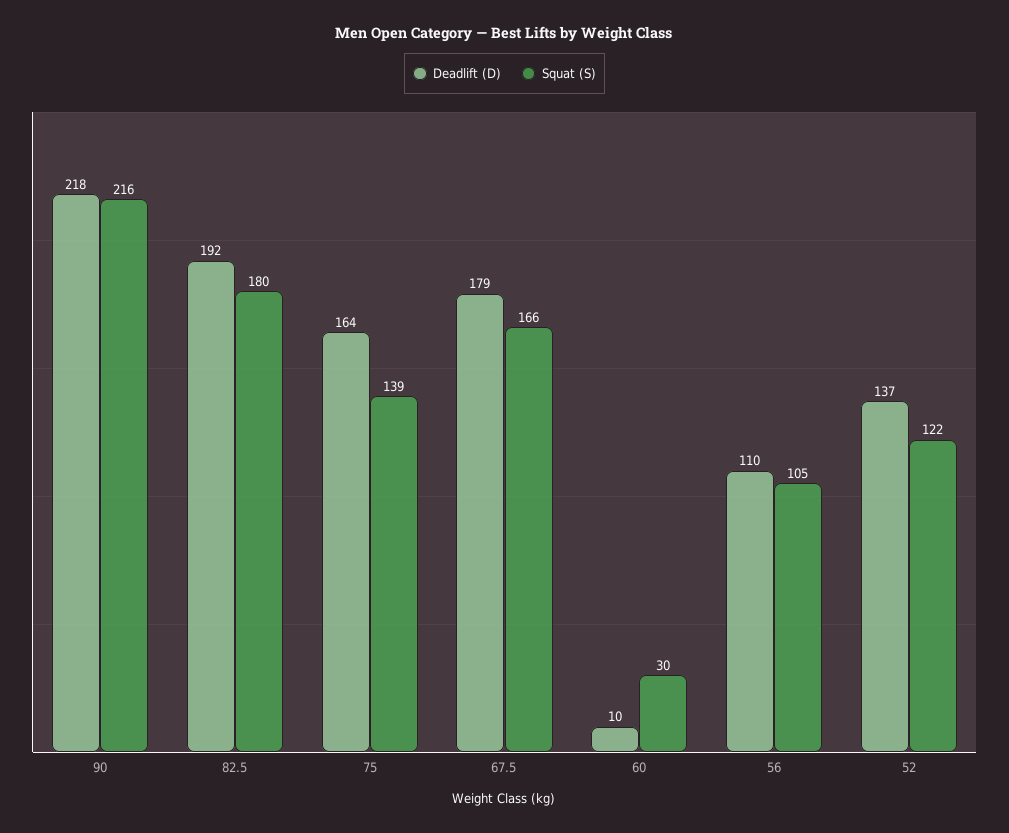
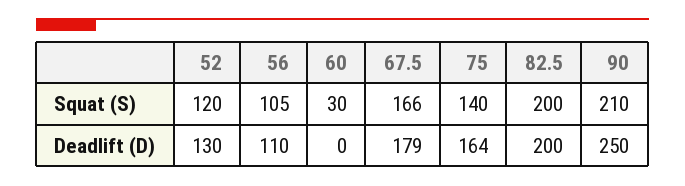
Deadlift (D), 90: 218 -> 250
Squat (S), 90: 216 -> 210
Deadlift (D), 82.5: 192 -> 200
Squat (S), 82.5: 180 -> 200
Squat (S), 75: 139 -> 140
Deadlift (D), 60: 10 -> 0
Deadlift (D), 52: 137 -> 130
Squat (S), 52: 122 -> 120

